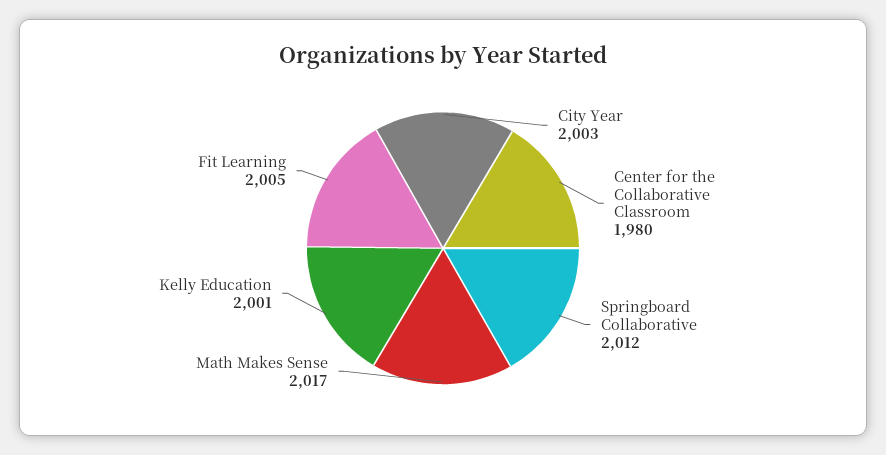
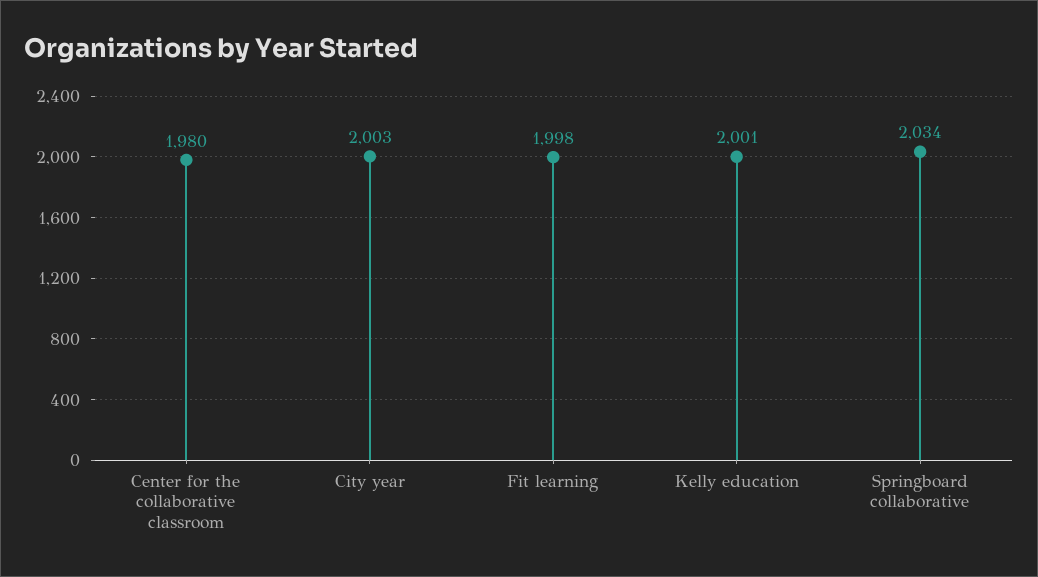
Springboard Collaborative: 2012 -> 2034
Math Makes Sense: 2017 -> none
Fit Learning: 2005 -> 1998

